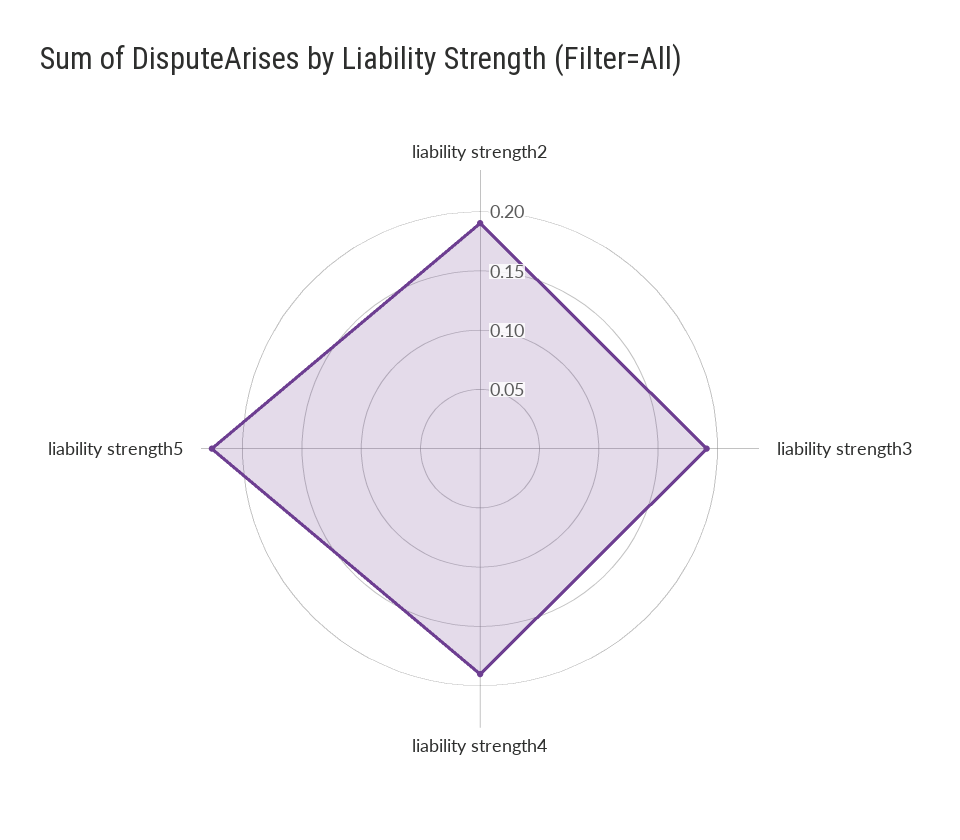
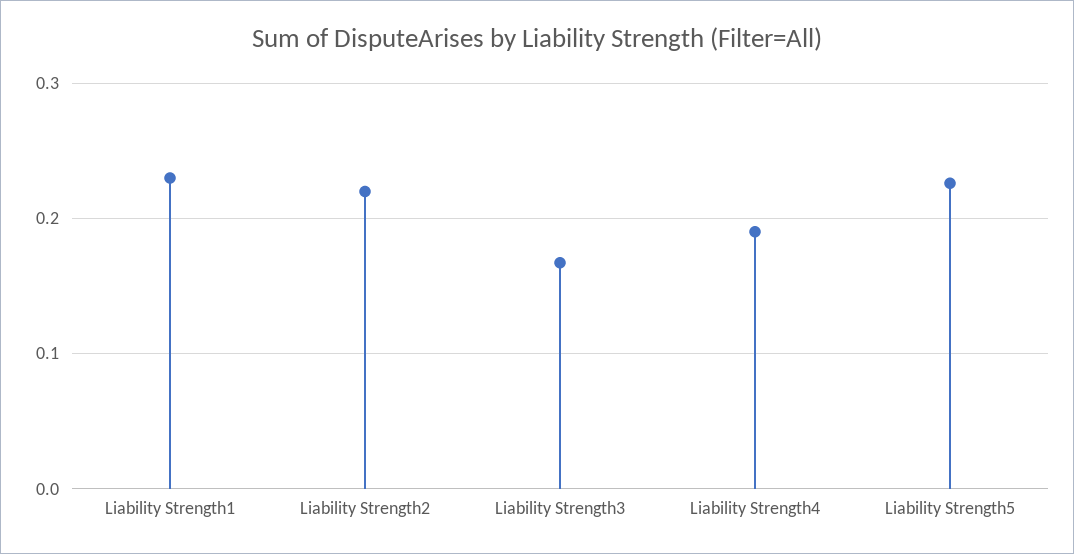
liability strength2: 0.19 -> 0.22
liability strength3: 0.19 -> 0.17
Liability Strength1: none -> 0.23

